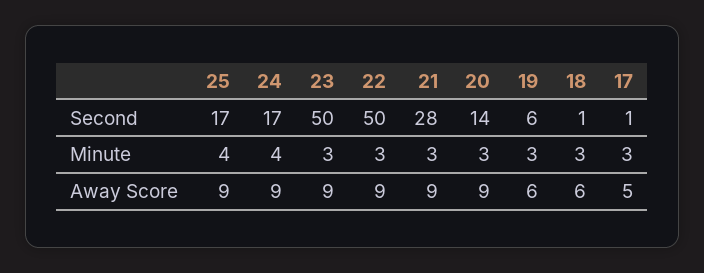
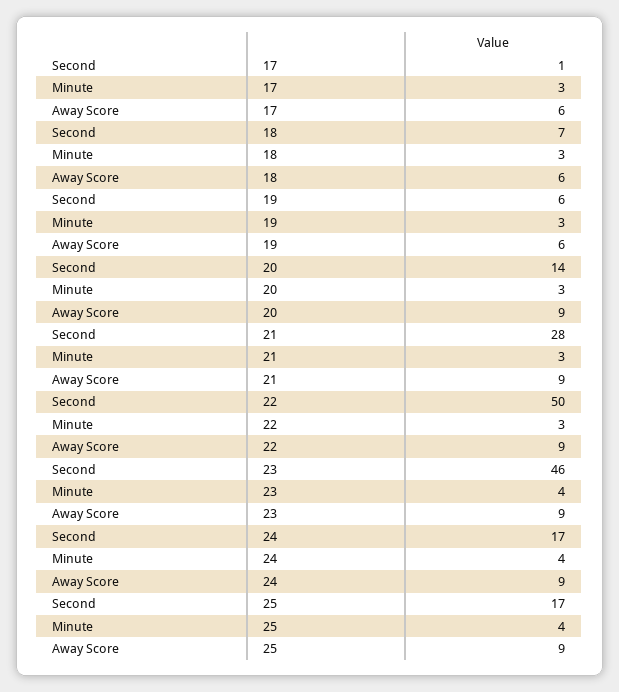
23, Second: 50 -> 46
18, Second: 1 -> 7
23, Minute: 3 -> 4
17, Away Score: 5 -> 6

